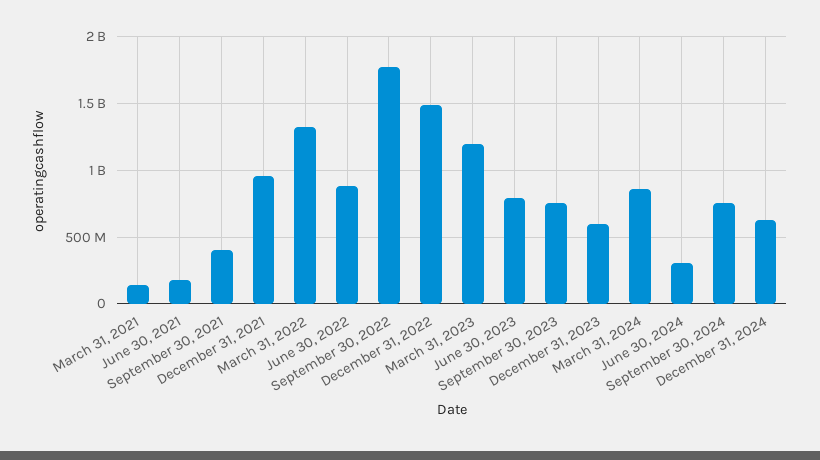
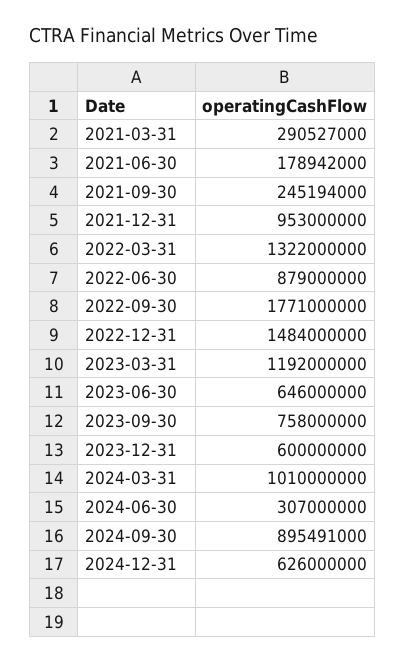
March 31, 2021: 150000000 -> 290527000
September 30, 2021: 400000000 -> 245194000
June 30, 2023: 800000000 -> 646000000
March 31, 2024: 850000000 -> 1010000000
September 30, 2024: 750000000 -> 895491000

